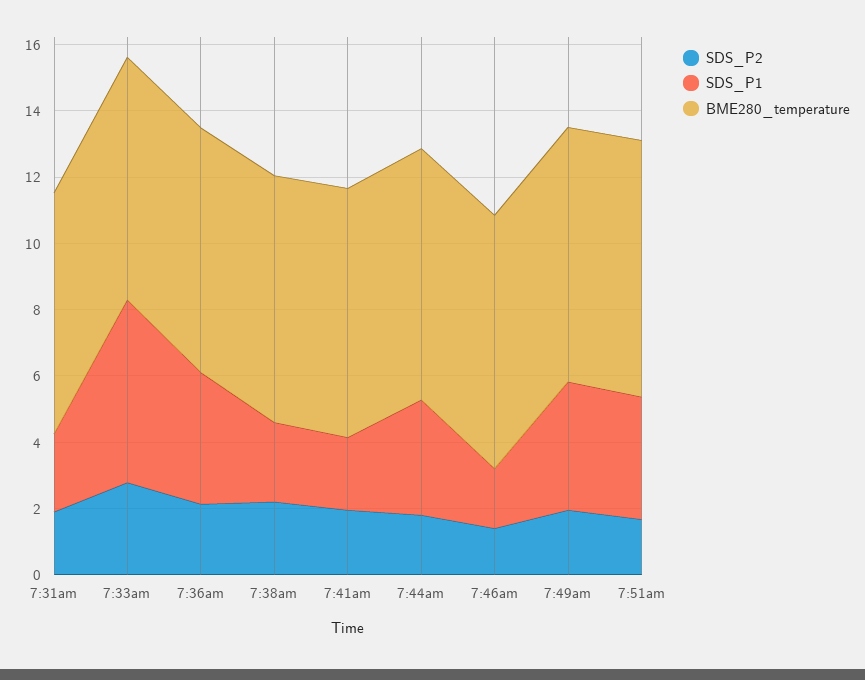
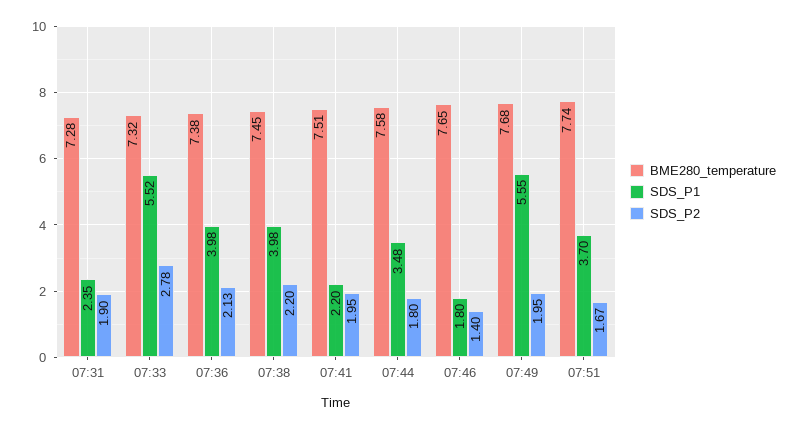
SDS_P1, 7:38am: 2.5 -> 3.98
SDS_P1, 7:49am: 4 -> 5.55

